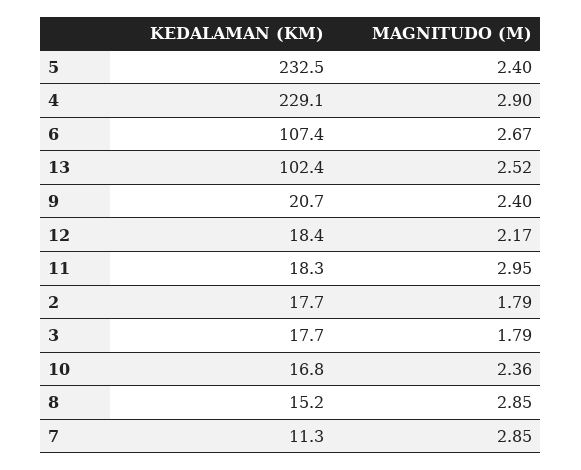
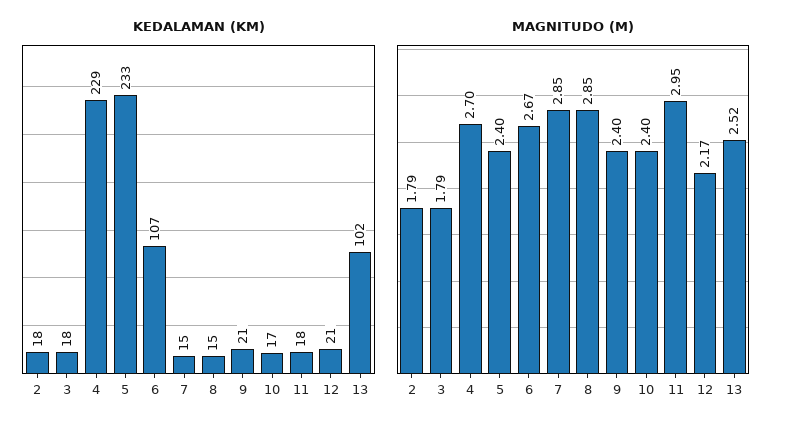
MAGNITUDO (M), 4: 2.9 -> 2.7
KEDALAMAN (KM), 12: 18.4 -> 21
MAGNITUDO (M), 10: 2.36 -> 2.4
KEDALAMAN (KM), 7: 11.3 -> 15

